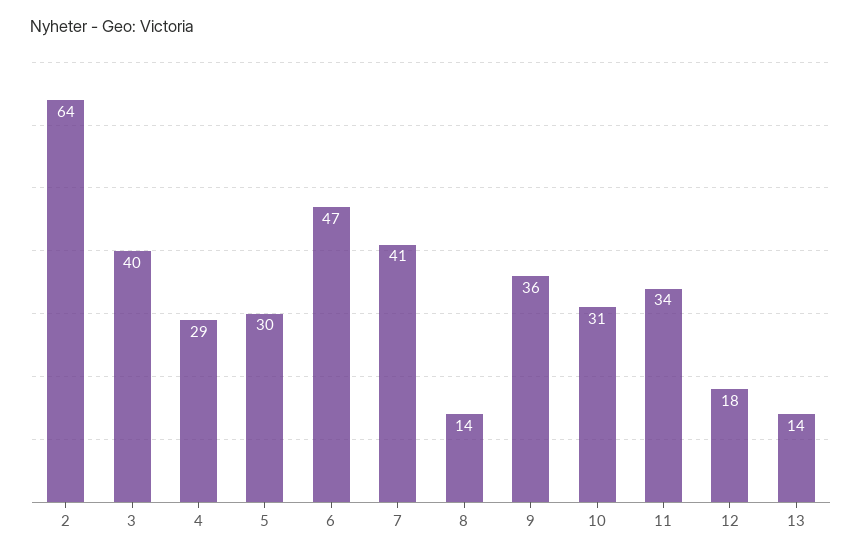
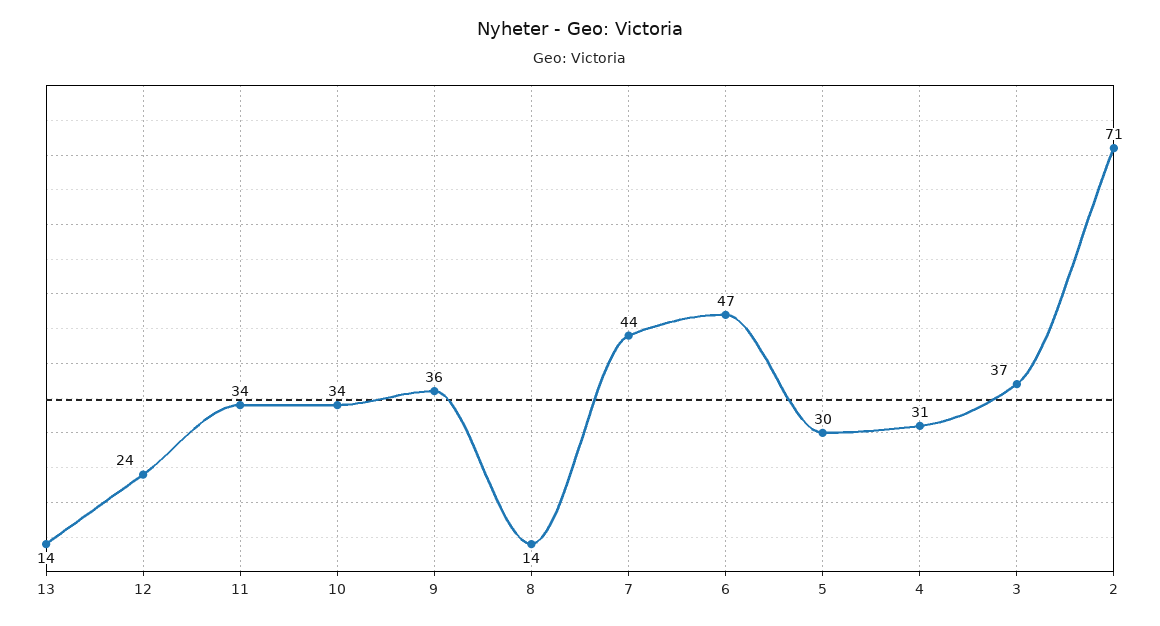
2: 64 -> 71
3: 40 -> 37
4: 29 -> 31
7: 41 -> 44
10: 31 -> 34
12: 18 -> 24

